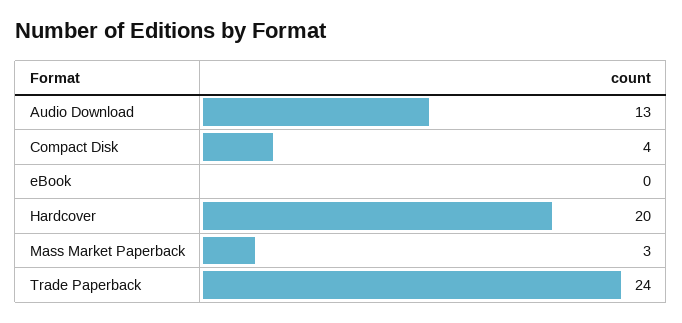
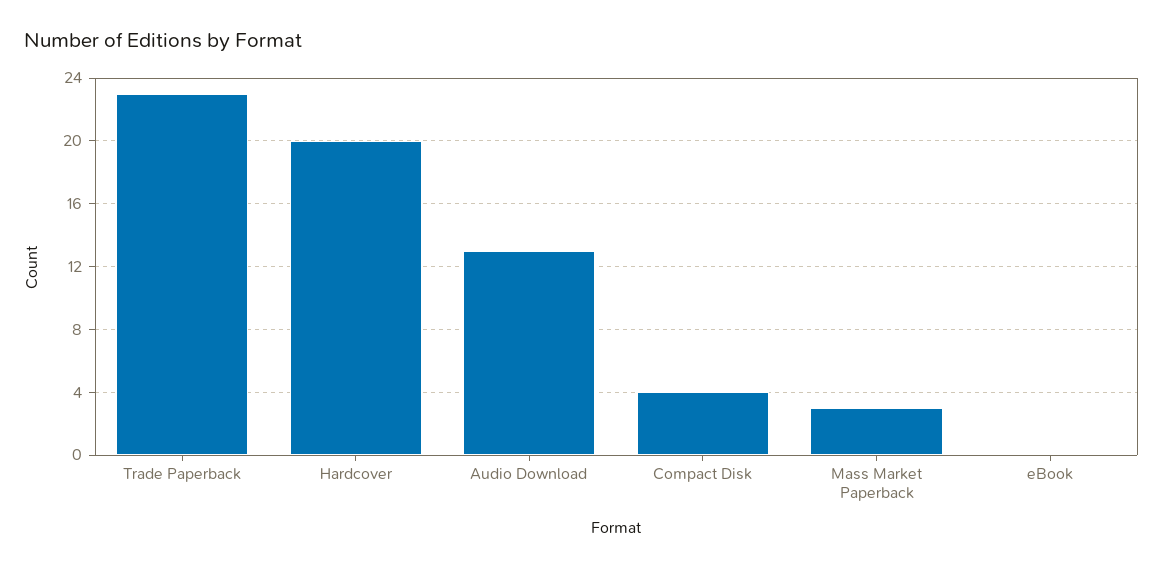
Trade Paperback: 24 -> 23

